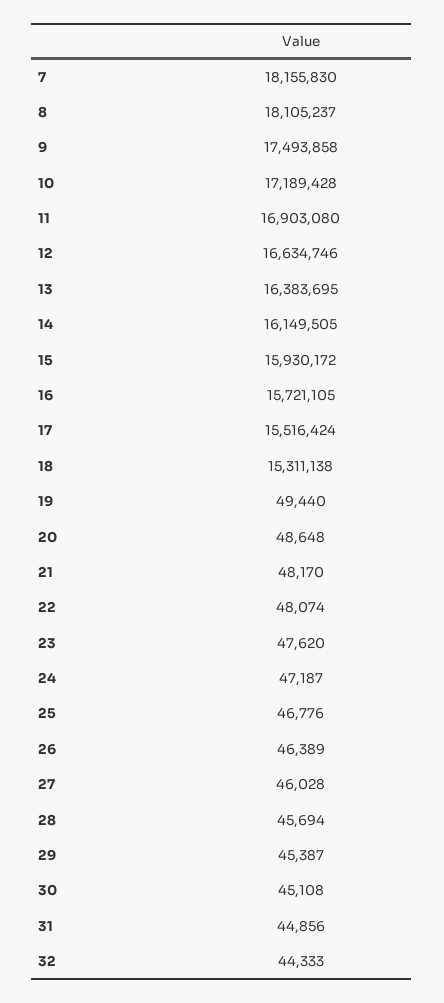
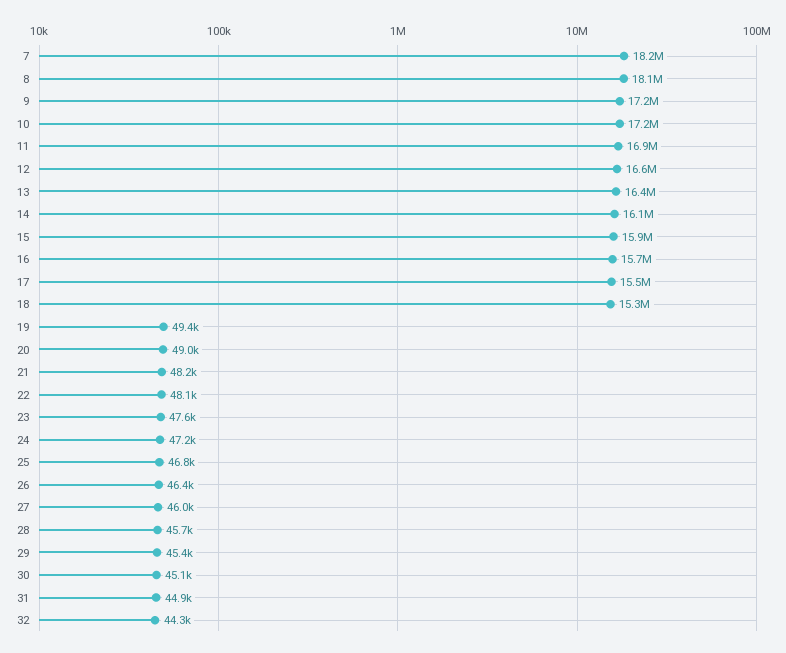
9: 17493858 -> 17200000
20: 48648 -> 49000

